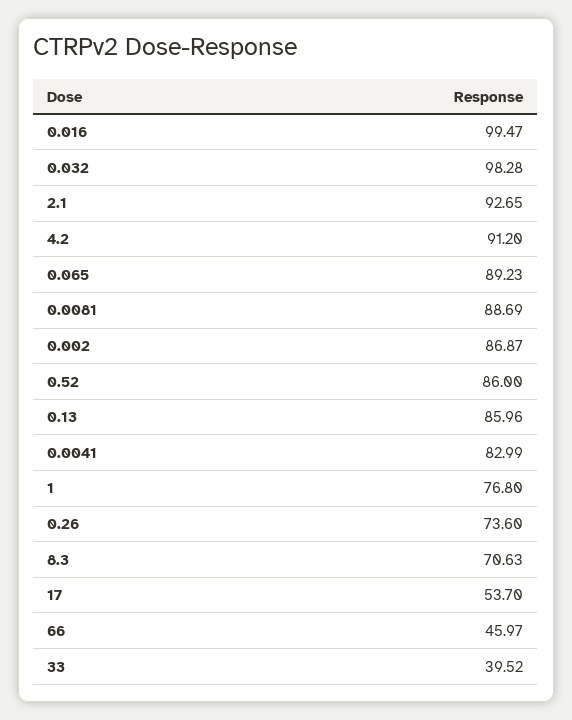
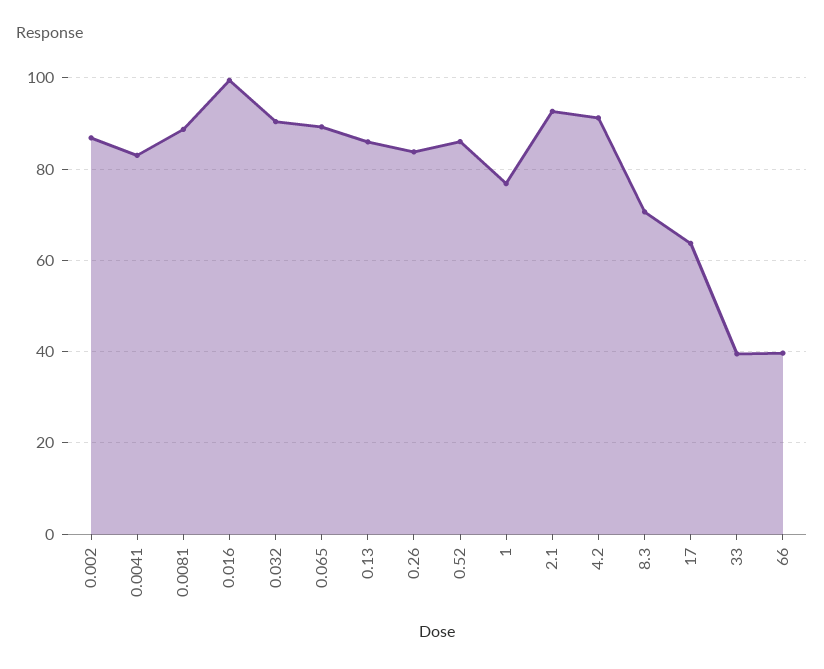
0.032: 98.28 -> 90
0.26: 73.6 -> 84
17: 53.7 -> 64
66: 45.97 -> 40

